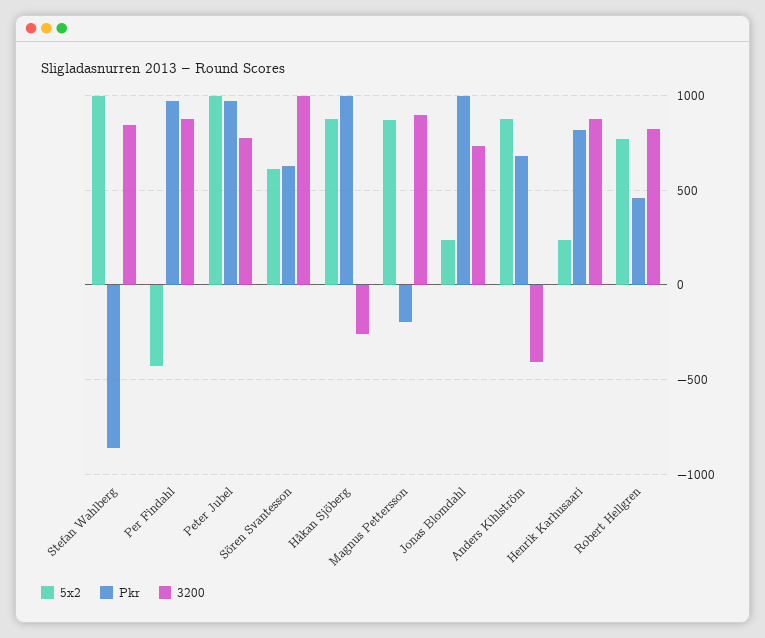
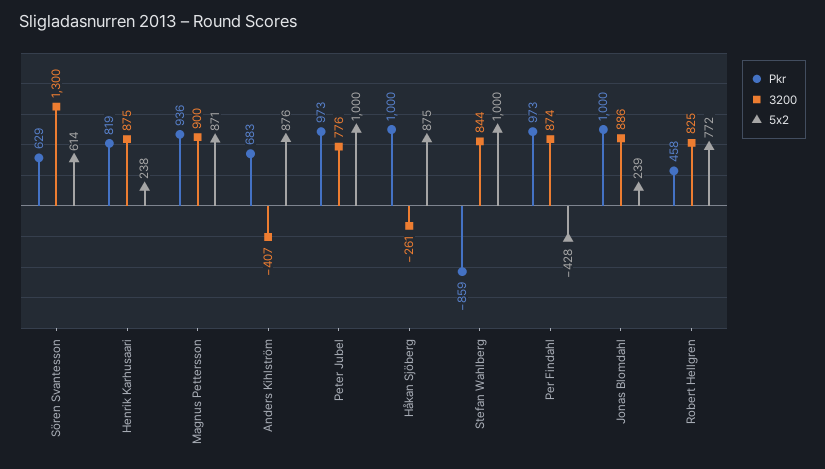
3200, Sören Svantesson: 1000 -> 1300
Pkr, Magnus Pettersson: -200 -> 936
3200, Jonas Blomdahl: 750 -> 886

